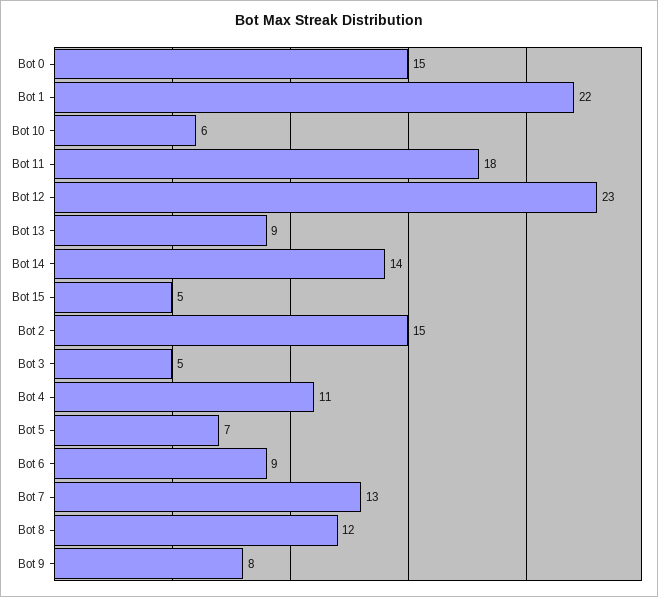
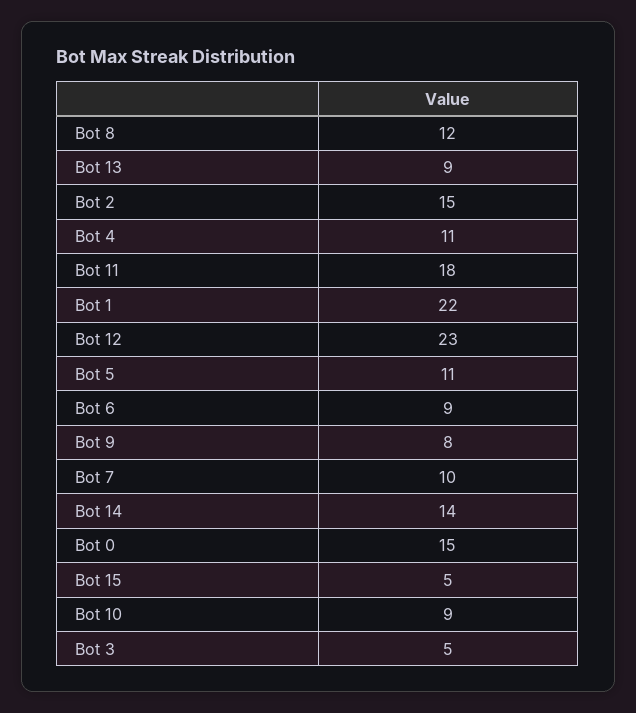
Bot 10: 6 -> 9
Bot 5: 7 -> 11
Bot 7: 13 -> 10

